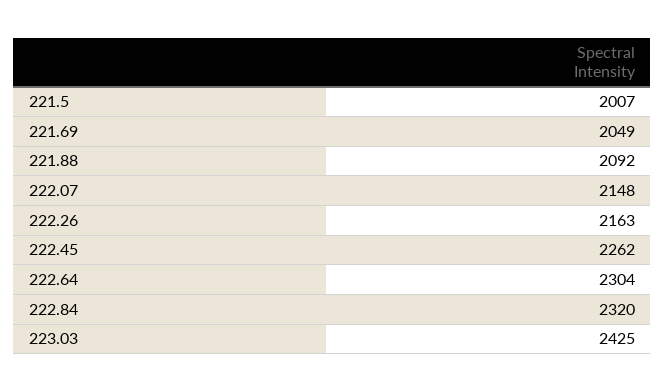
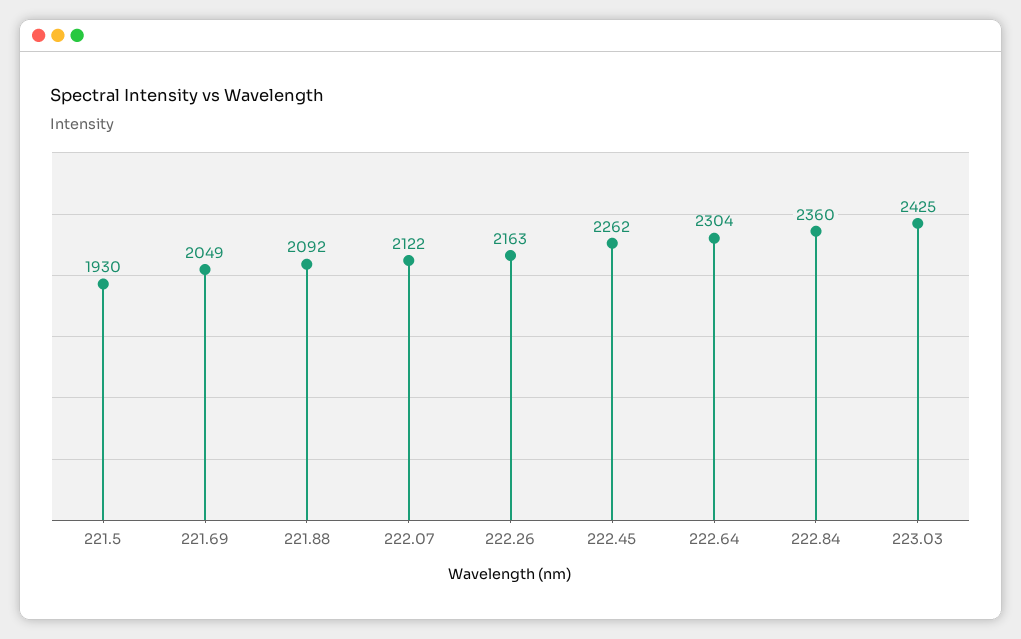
221.5: 2007 -> 1930
222.07: 2148 -> 2122
222.84: 2320 -> 2360

